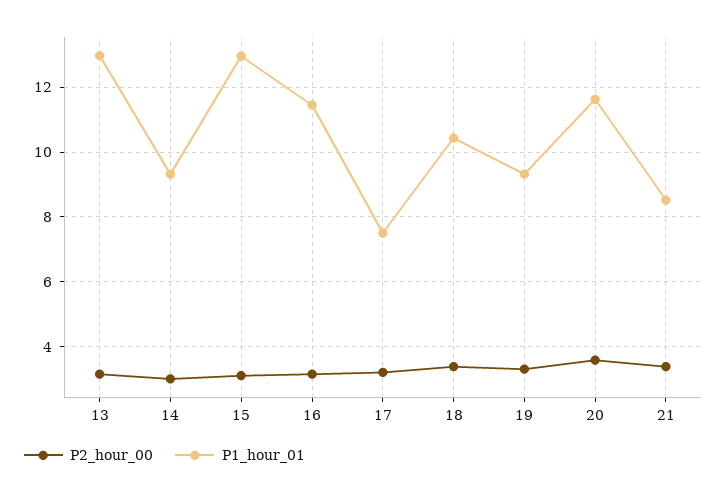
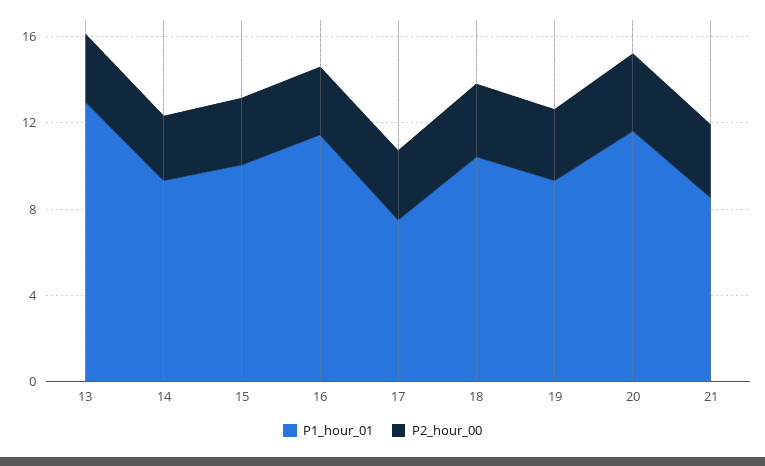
P1_hour_01, 15: 13 -> 10

